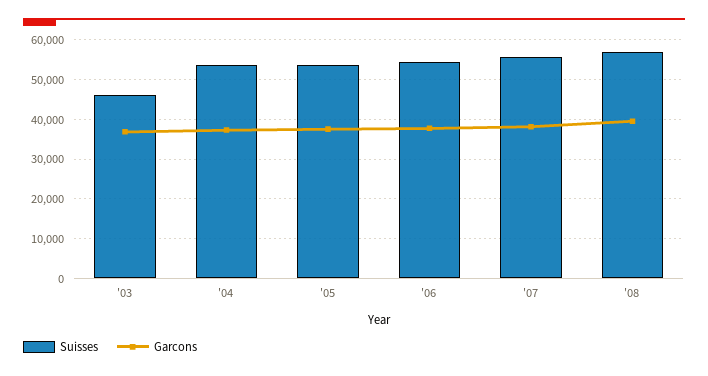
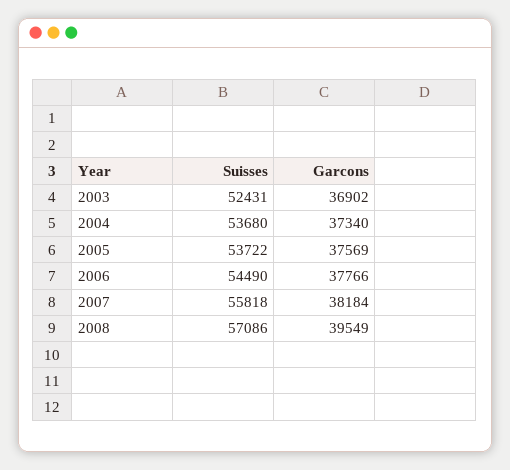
Suisses, '03: 46000 -> 52431

